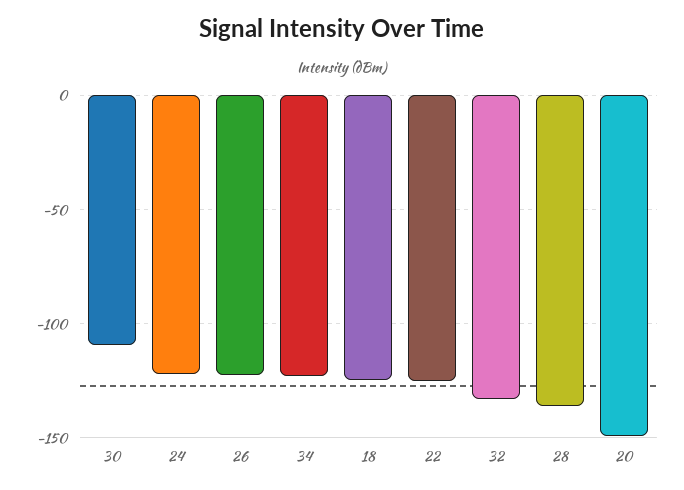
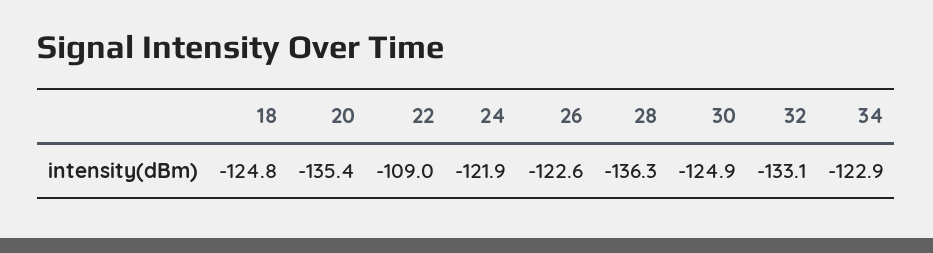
30: -110 -> -124.9
22: -125 -> -109
20: -150 -> -135.4

